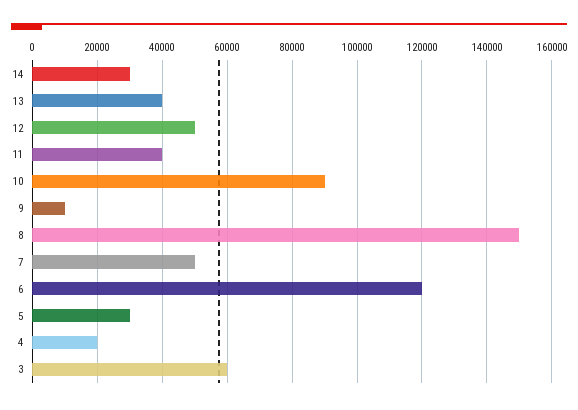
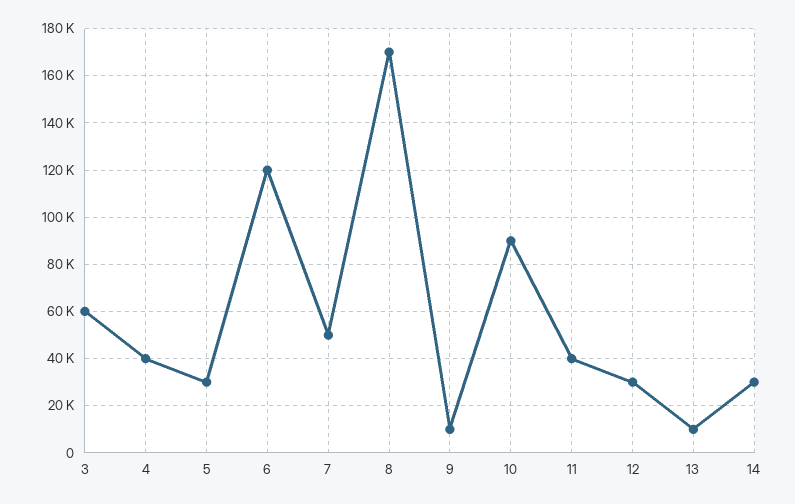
13: 40000 -> 10000
12: 50000 -> 30000
8: 150000 -> 170000
4: 20000 -> 40000

